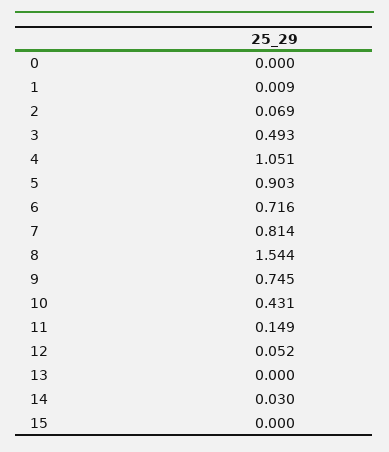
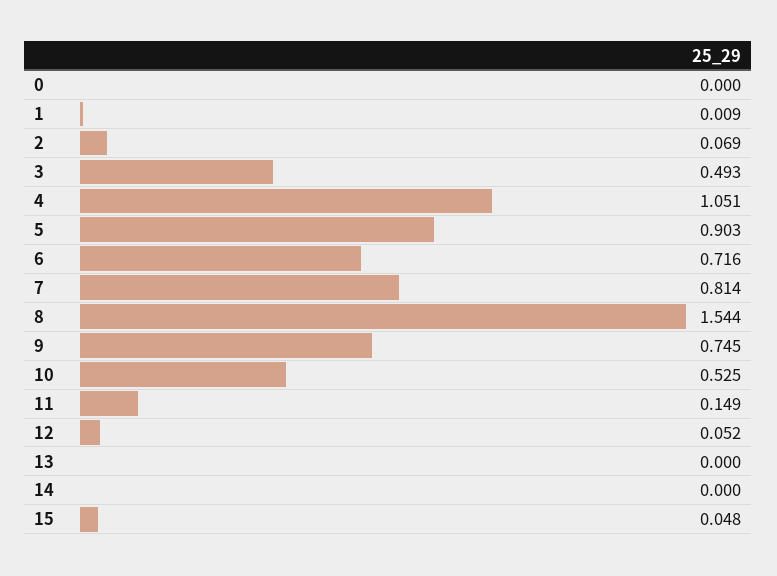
10: 0.431 -> 0.525
14: 0.03 -> 0
15: 0 -> 0.048

